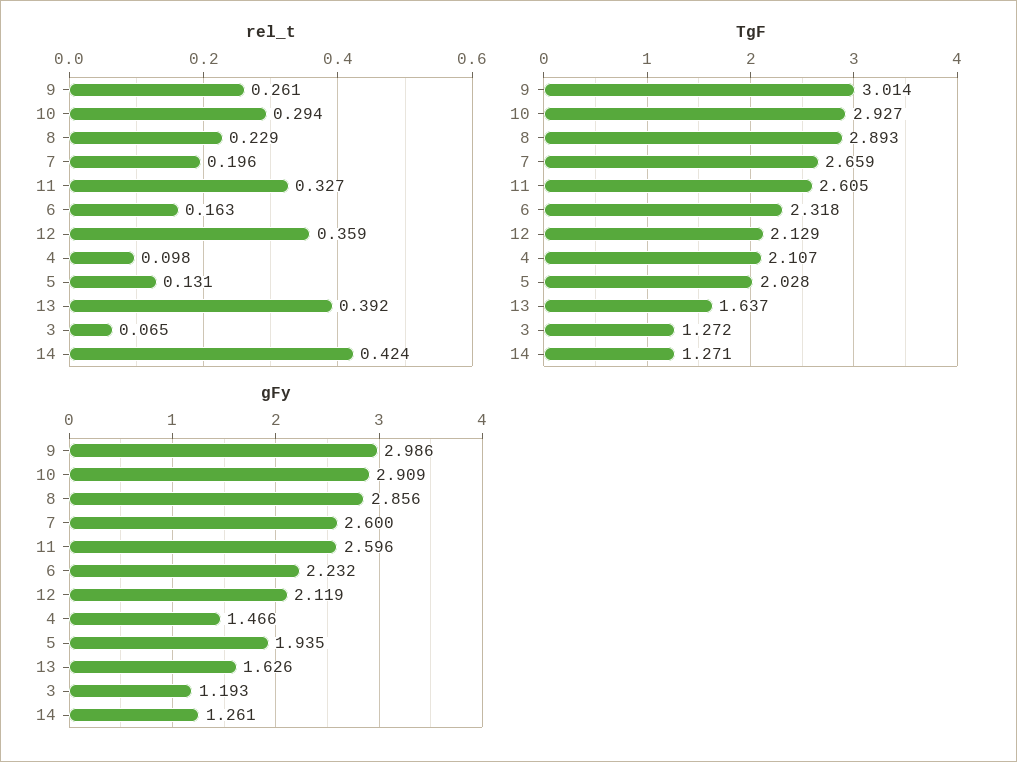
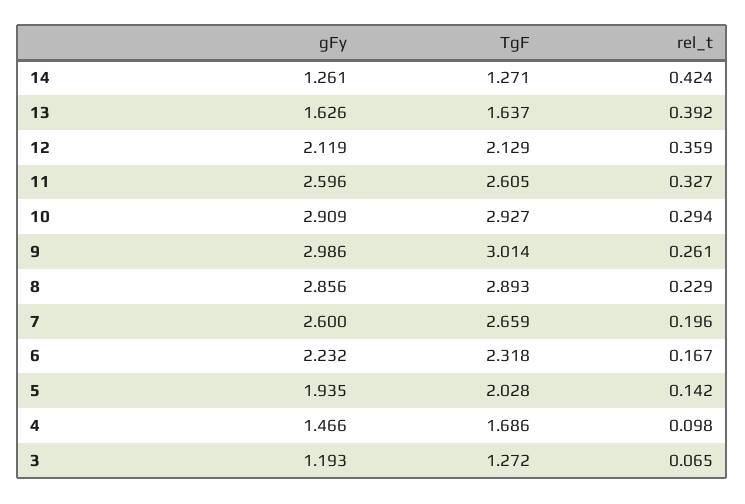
rel_t, 6: 0.163 -> 0.167
rel_t, 5: 0.131 -> 0.142
TgF, 4: 2.107 -> 1.686

